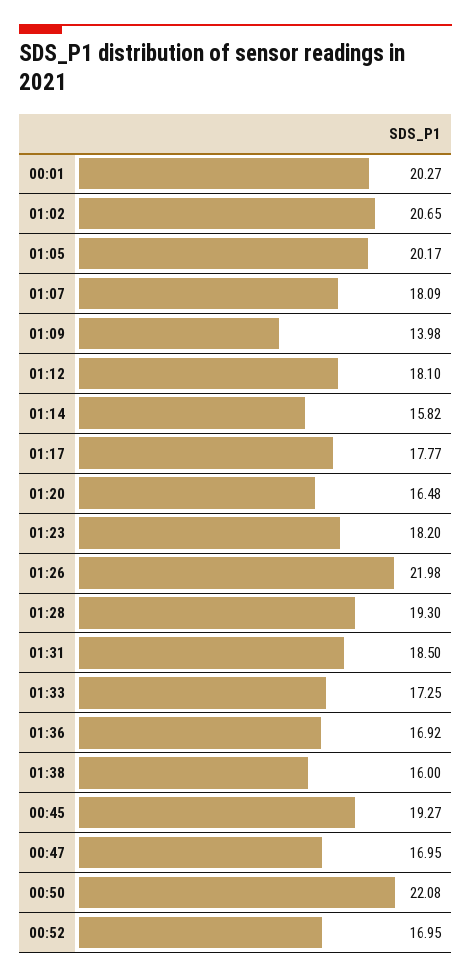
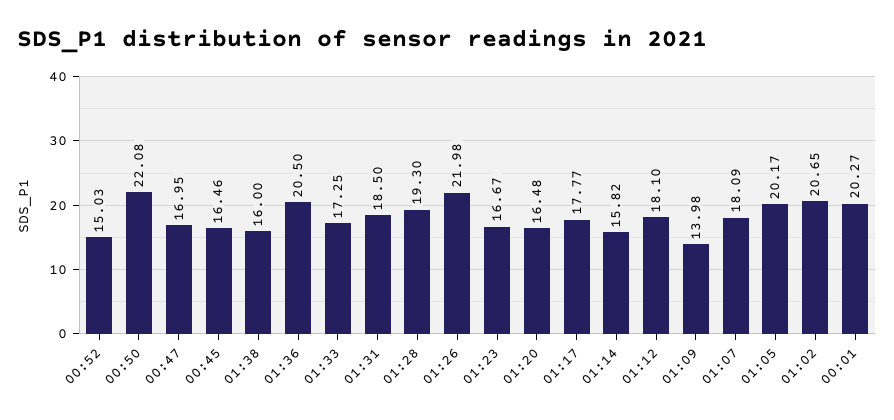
01:23: 18.2 -> 16.67
01:36: 16.92 -> 20.5
00:45: 19.27 -> 16.46
00:52: 16.95 -> 15.03

